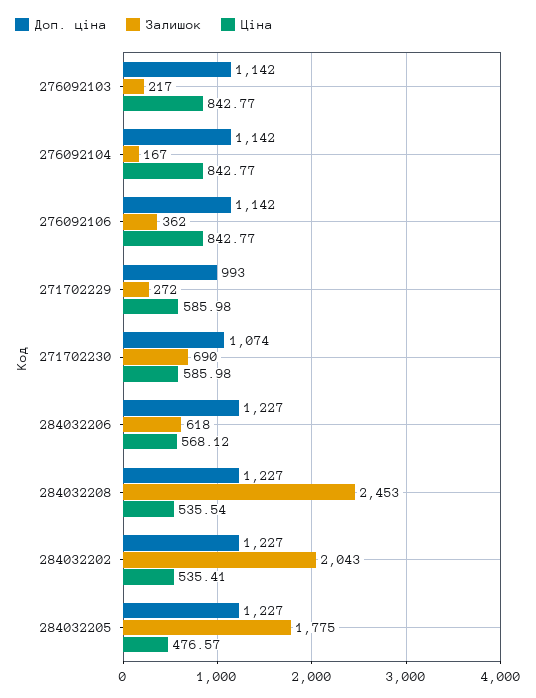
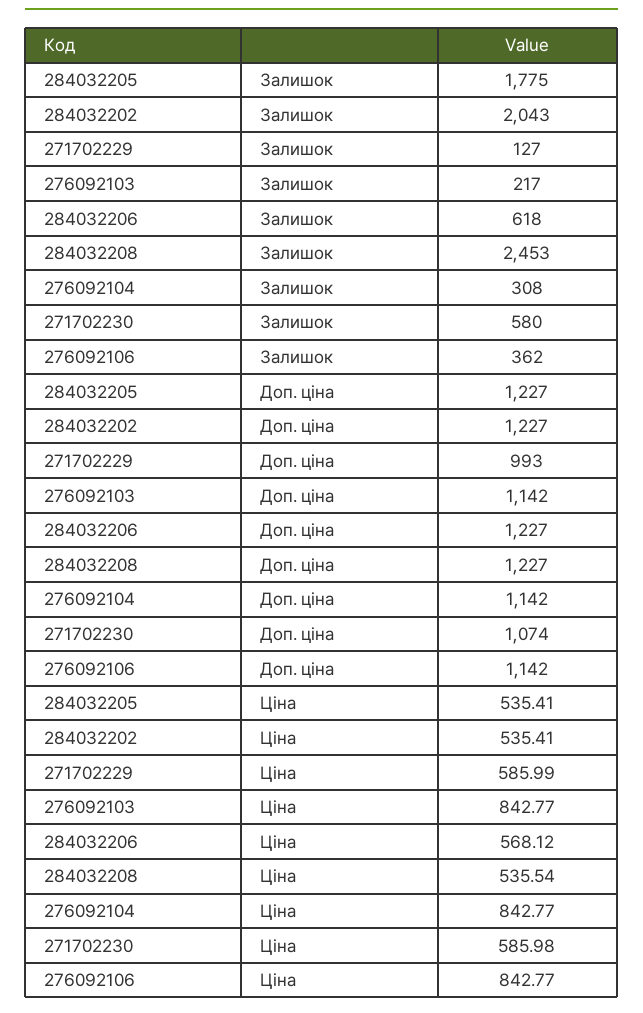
Залишок, 276092104: 167 -> 308
Залишок, 271702229: 272 -> 127
Ціна, 271702229: 585.98 -> 585.99
Залишок, 271702230: 690 -> 580
Ціна, 284032205: 476.57 -> 535.41

